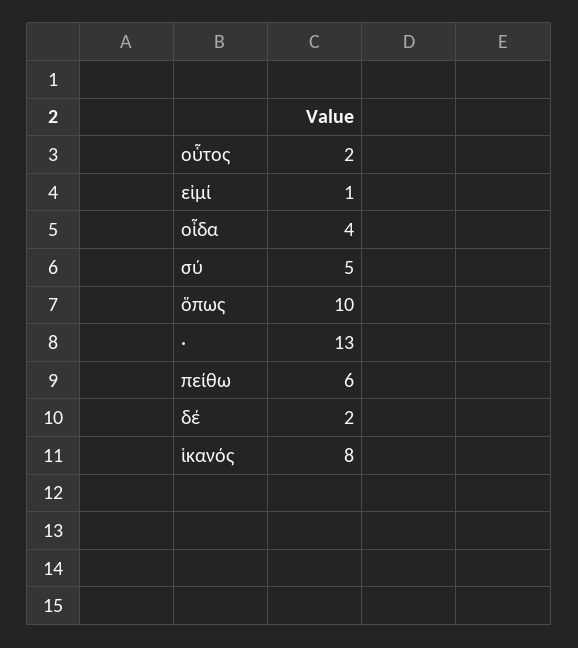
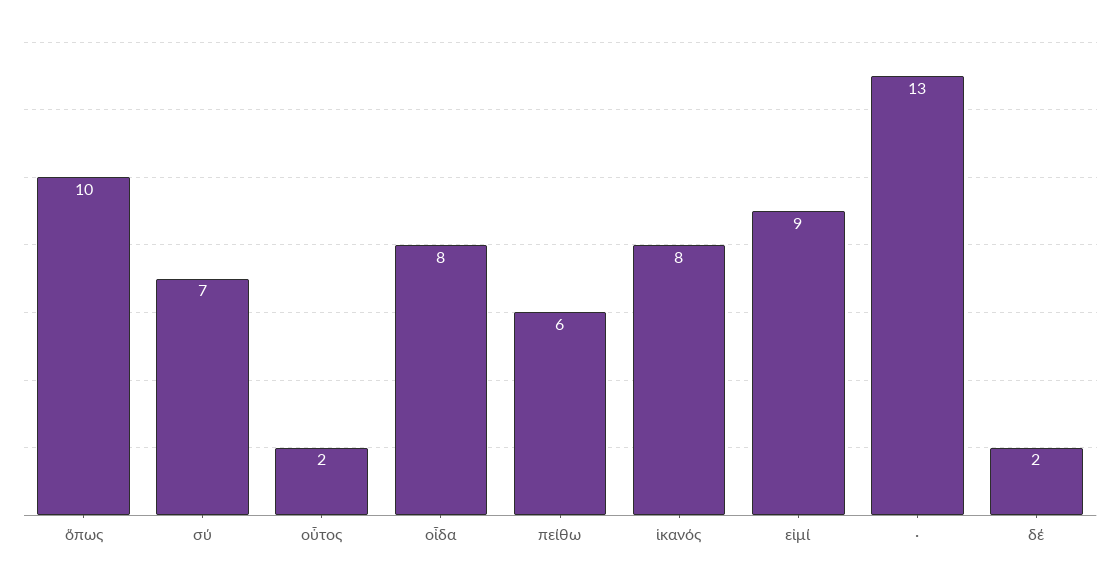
εἰμί: 1 -> 9
οἶδα: 4 -> 8
σύ: 5 -> 7

